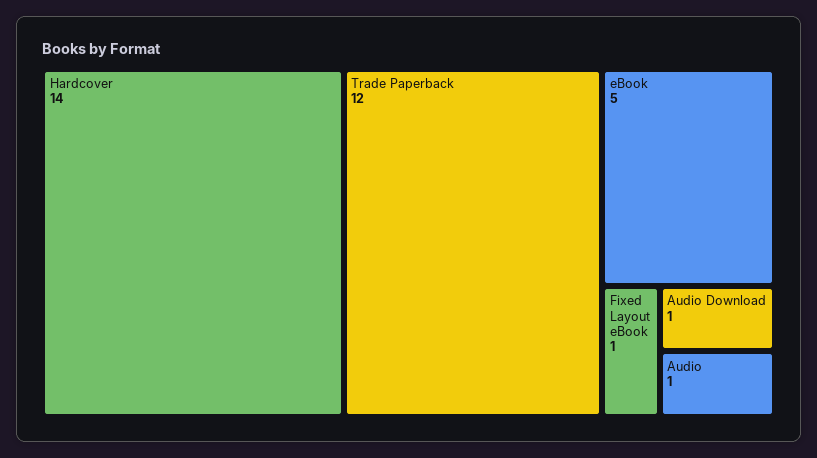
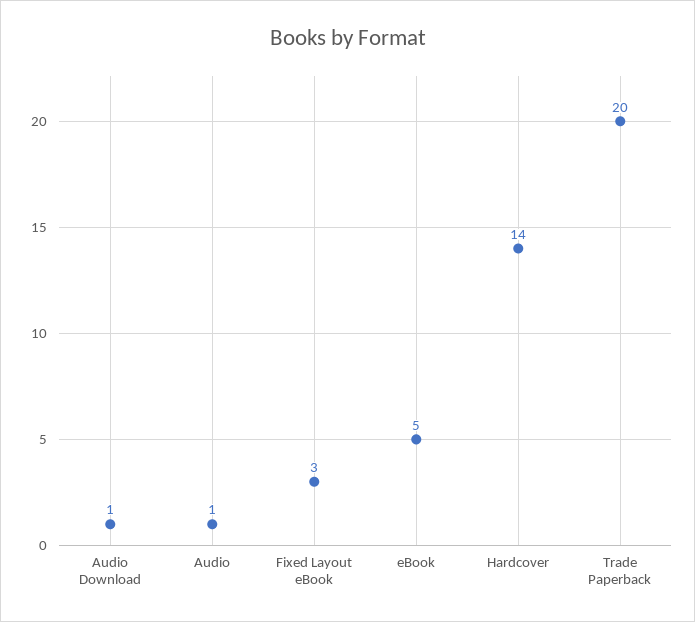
Trade Paperback: 12 -> 20
Fixed Layout eBook: 1 -> 3

